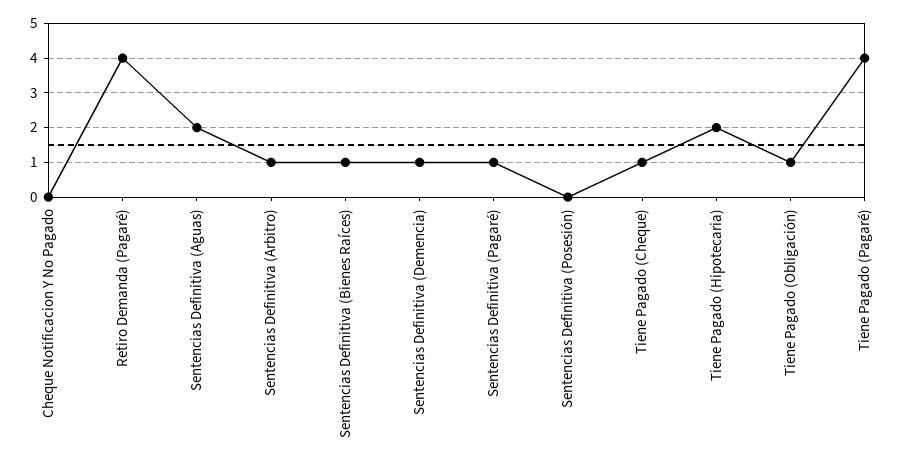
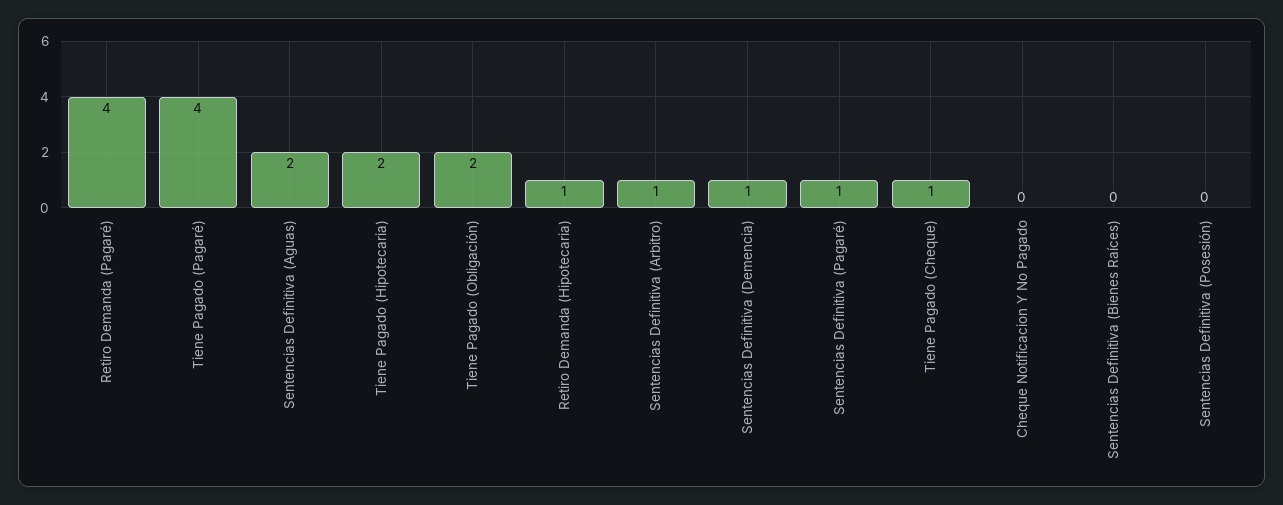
Sentencias Definitiva (Bienes Raíces): 1 -> 0
Tiene Pagado (Obligación): 1 -> 2
Retiro Demanda (Hipotecaria): none -> 1

